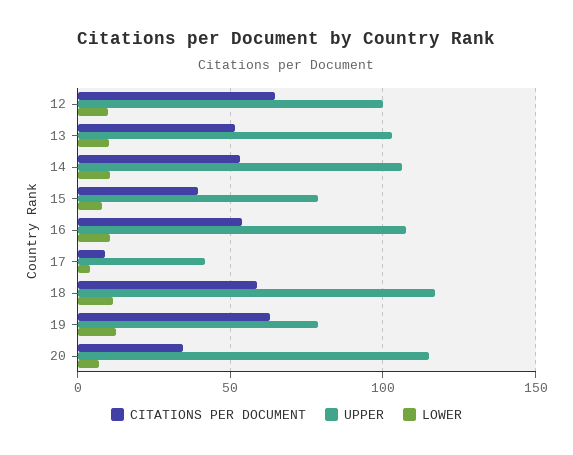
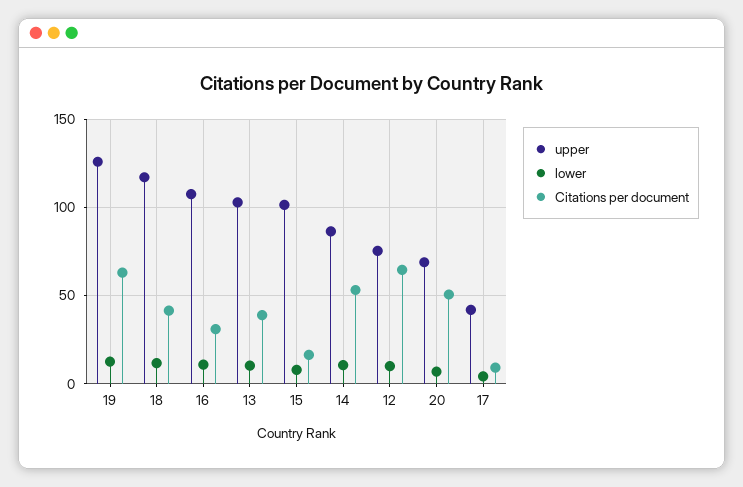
UPPER, 12: 100 -> 75
CITATIONS PER DOCUMENT, 13: 50 -> 40
UPPER, 14: 105 -> 85
CITATIONS PER DOCUMENT, 15: 40 -> 15
UPPER, 15: 80 -> 100
CITATIONS PER DOCUMENT, 16: 55 -> 30
CITATIONS PER DOCUMENT, 18: 60 -> 40
UPPER, 19: 80 -> 125
CITATIONS PER DOCUMENT, 20: 35 -> 50
UPPER, 20: 115 -> 70

